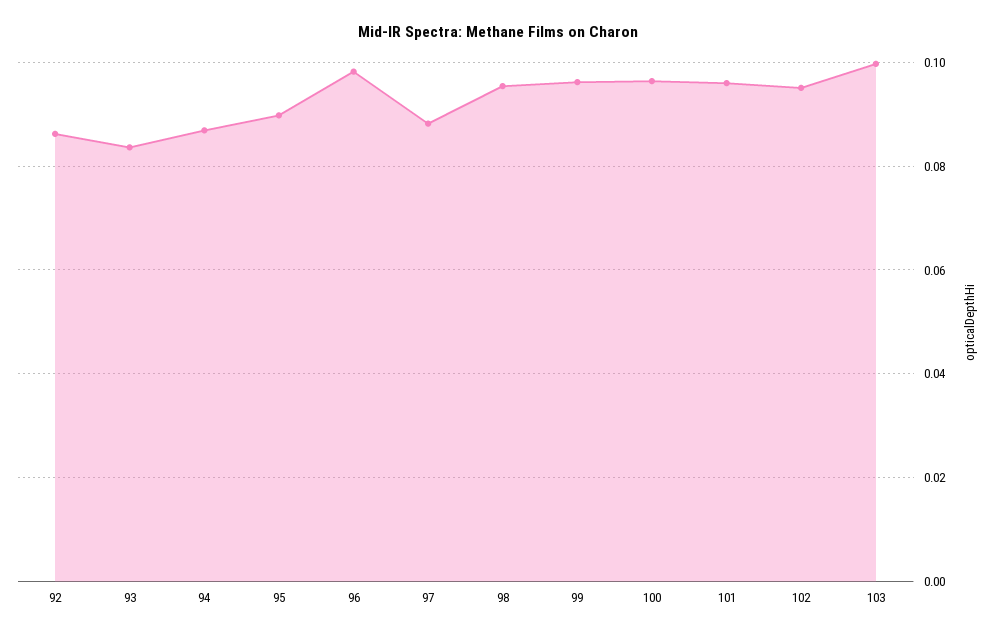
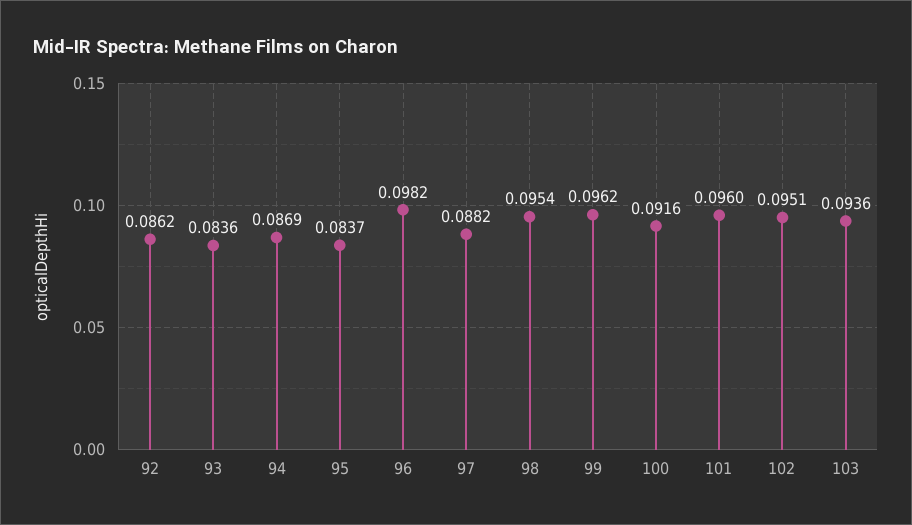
95: 0.09 -> 0.0837
100: 0.096 -> 0.0916
103: 0.1 -> 0.0936

